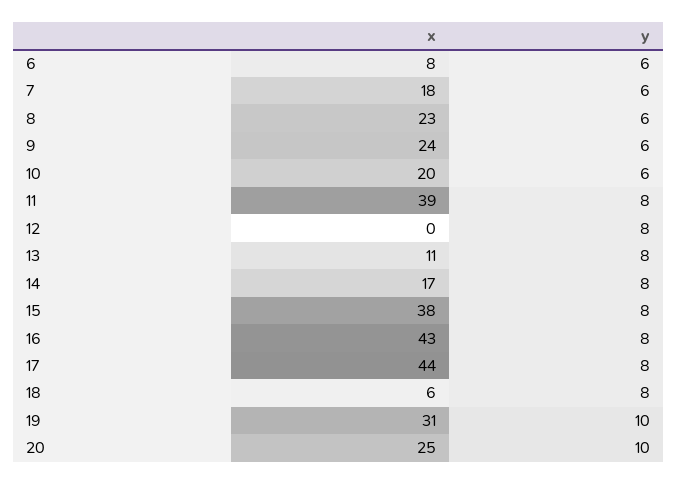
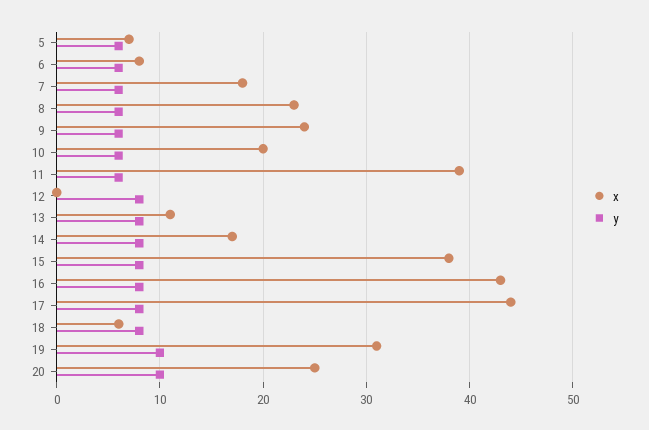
y, 11: 8 -> 6
x, 5: none -> 7
y, 5: none -> 6

